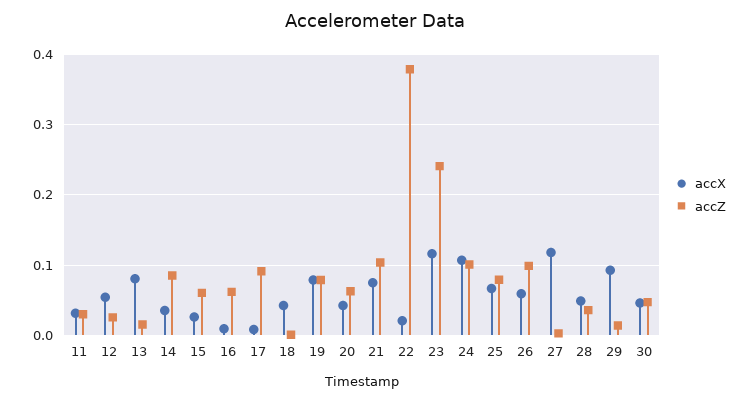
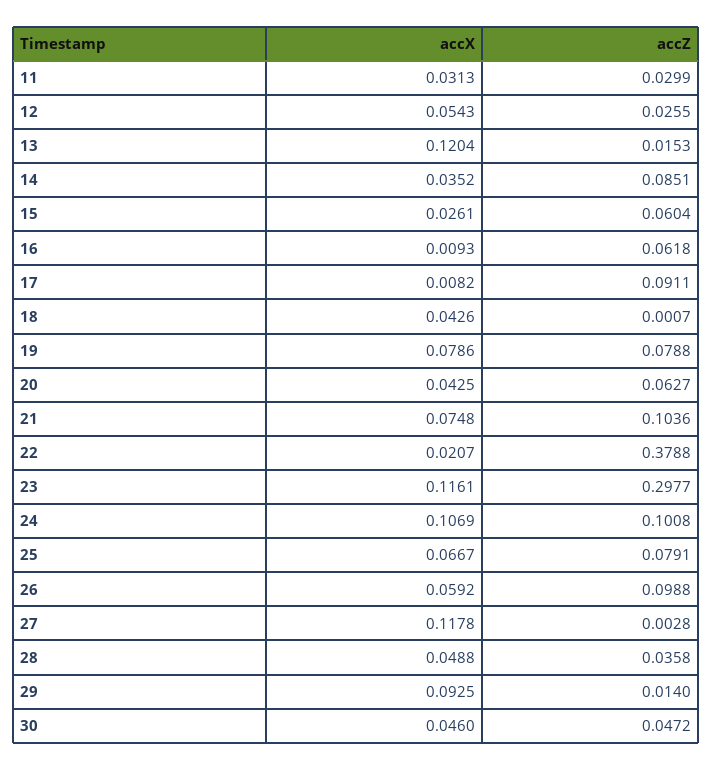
accX, 13: 0.08 -> 0.1204
accZ, 23: 0.24 -> 0.2977

